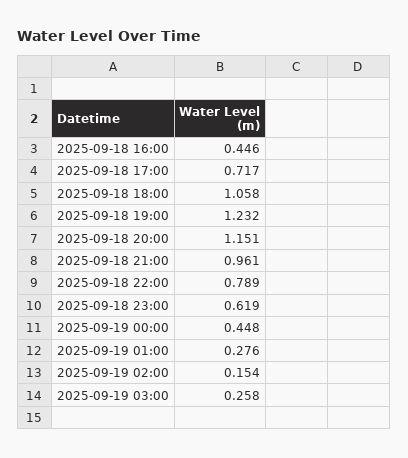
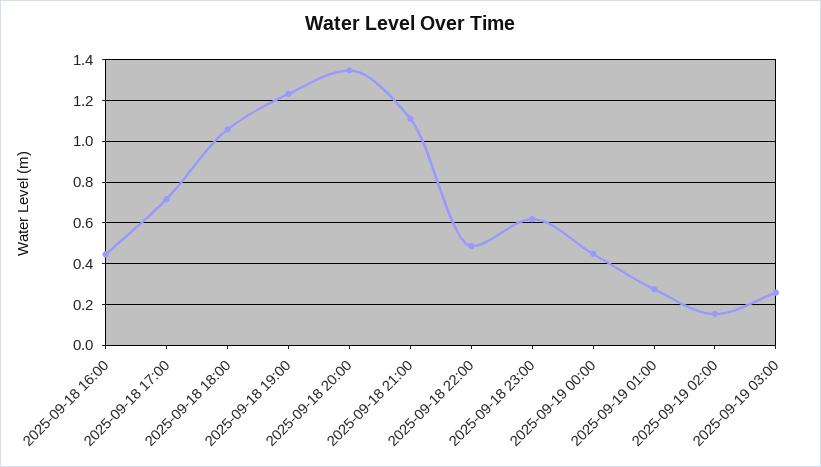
2025-09-18 20:00: 1.151 -> 1.35
2025-09-18 21:00: 0.961 -> 1.1
2025-09-18 22:00: 0.789 -> 0.5

